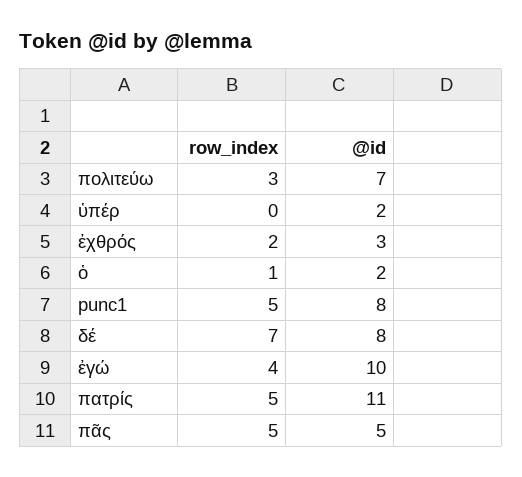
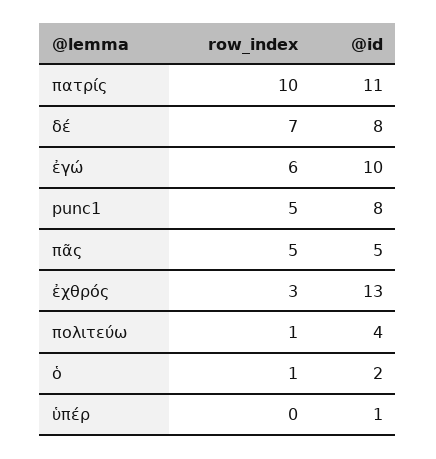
row_index, πολιτεύω: 3 -> 1
@id, πολιτεύω: 7 -> 4
@id, ὑπέρ: 2 -> 1
row_index, ἐχθρός: 2 -> 3
@id, ἐχθρός: 3 -> 13
row_index, ἐγώ: 4 -> 6
row_index, πατρίς: 5 -> 10

